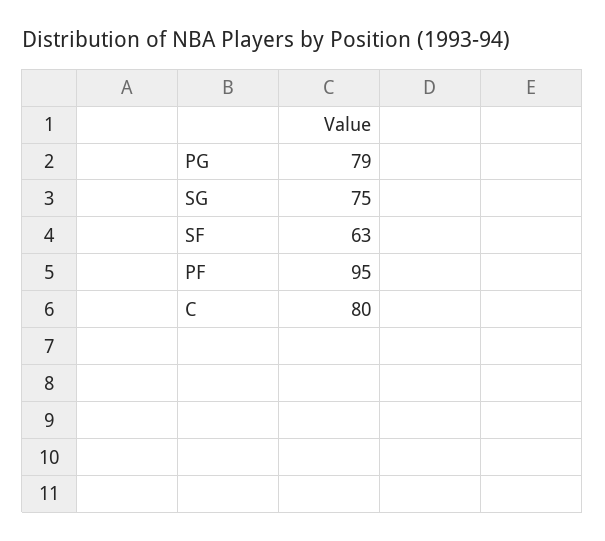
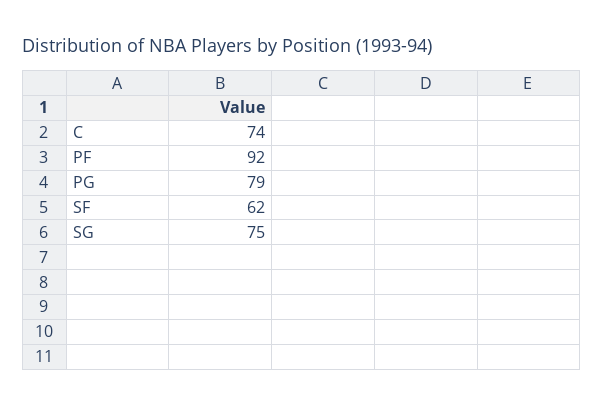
SF: 63 -> 62
PF: 95 -> 92
C: 80 -> 74

